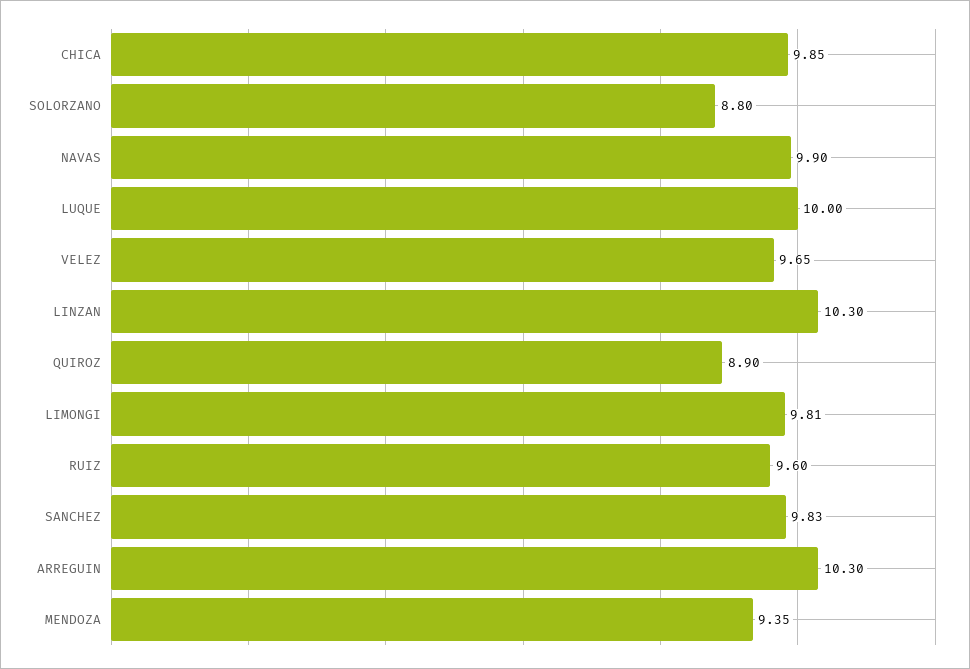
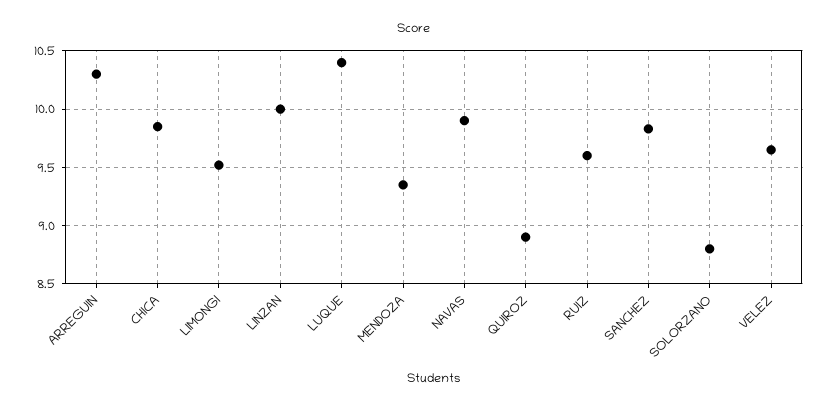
LUQUE: 10 -> 10.4
LINZAN: 10.3 -> 10
LIMONGI: 9.81 -> 9.5

